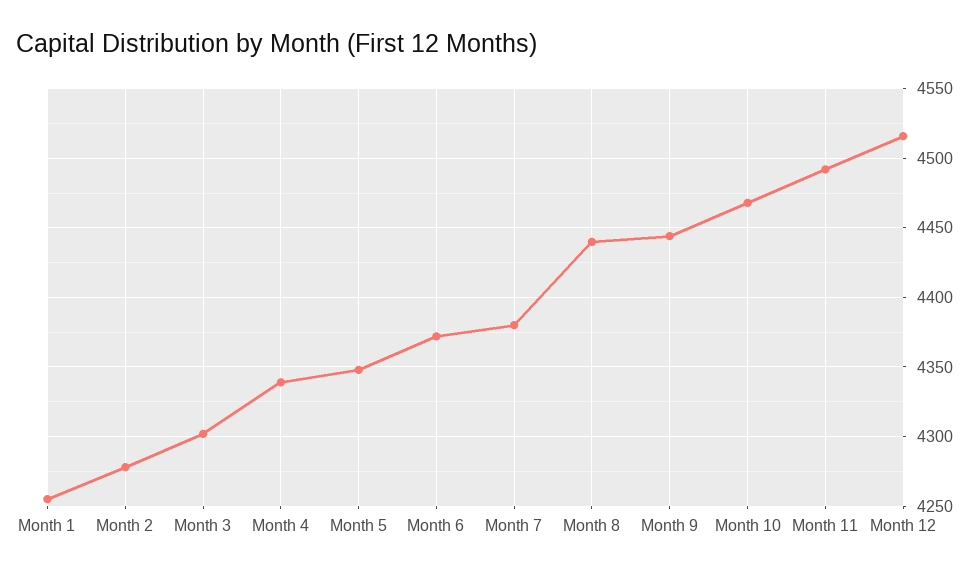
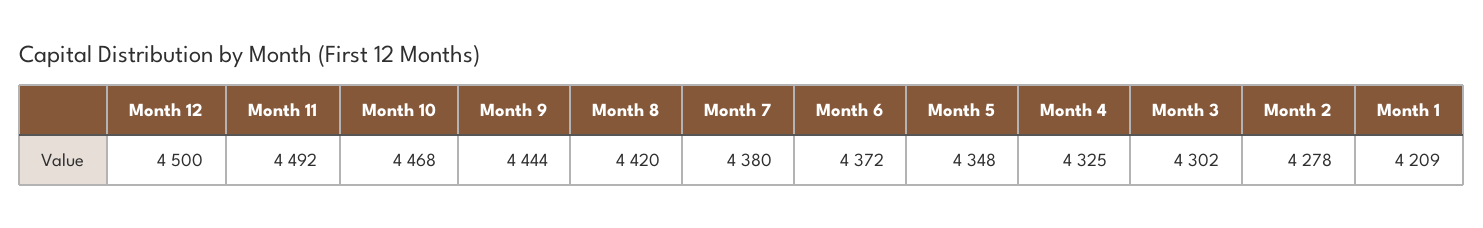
Month 1: 4255 -> 4209
Month 4: 4340 -> 4325
Month 8: 4440 -> 4420
Month 12: 4515 -> 4500

